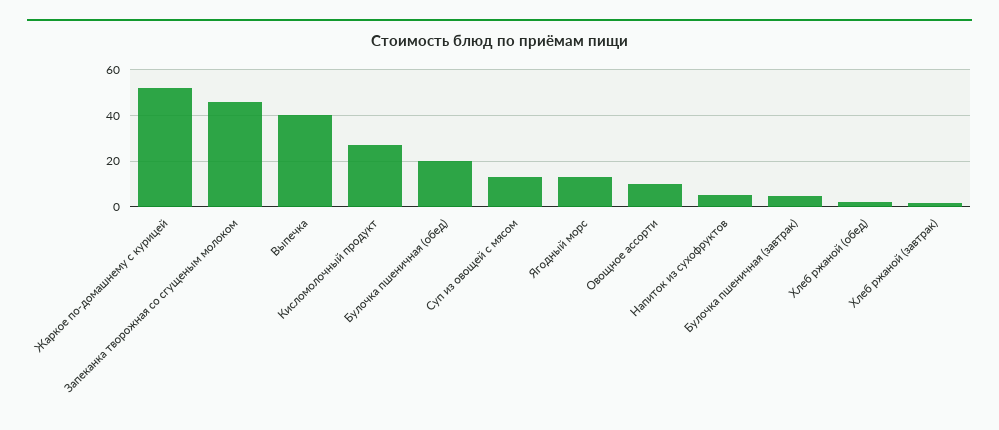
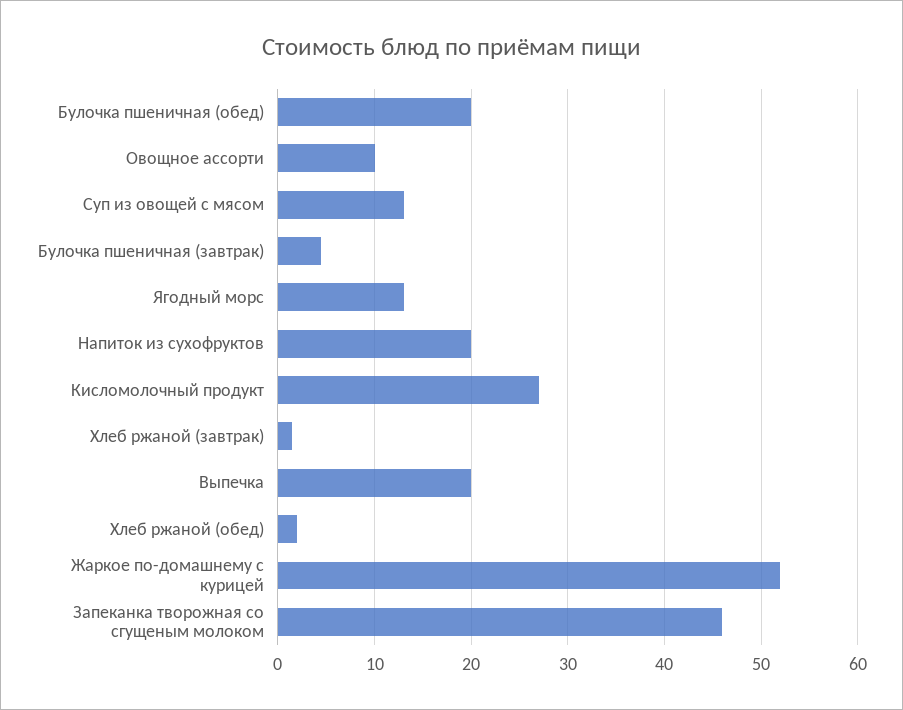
Выпечка: 40 -> 20
Напиток из сухофруктов: 5 -> 20

